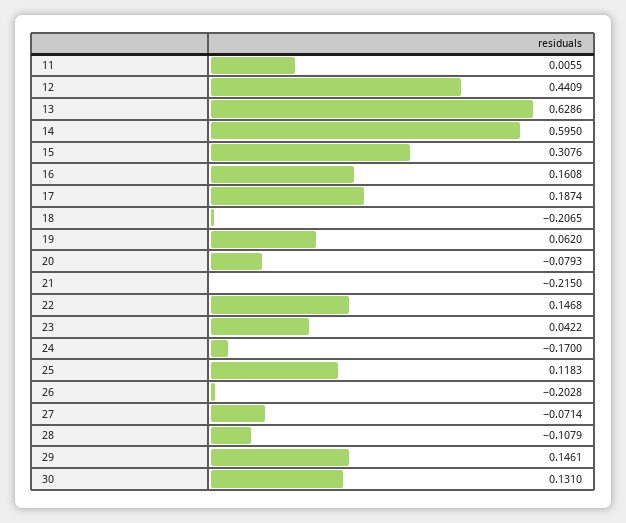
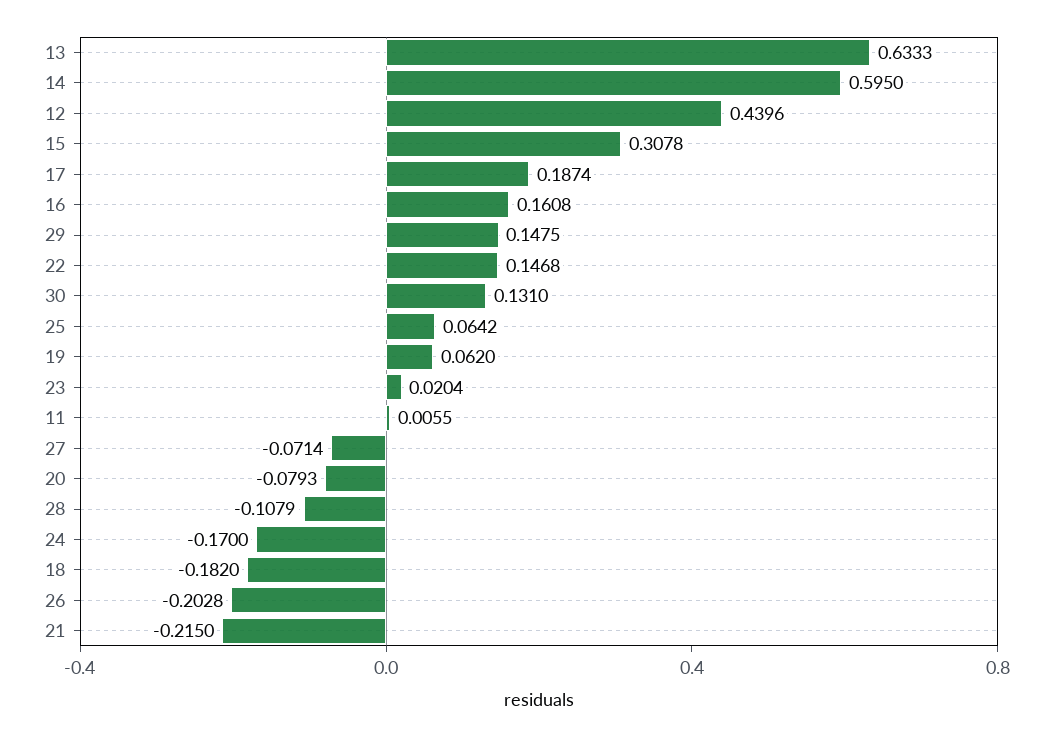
12: 0.4409 -> 0.4396
13: 0.6286 -> 0.6333
15: 0.3076 -> 0.3078
18: -0.2065 -> -0.182
23: 0.0422 -> 0.0204
25: 0.1183 -> 0.0642
29: 0.1461 -> 0.1475

